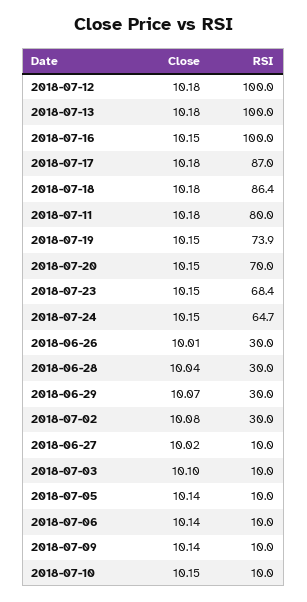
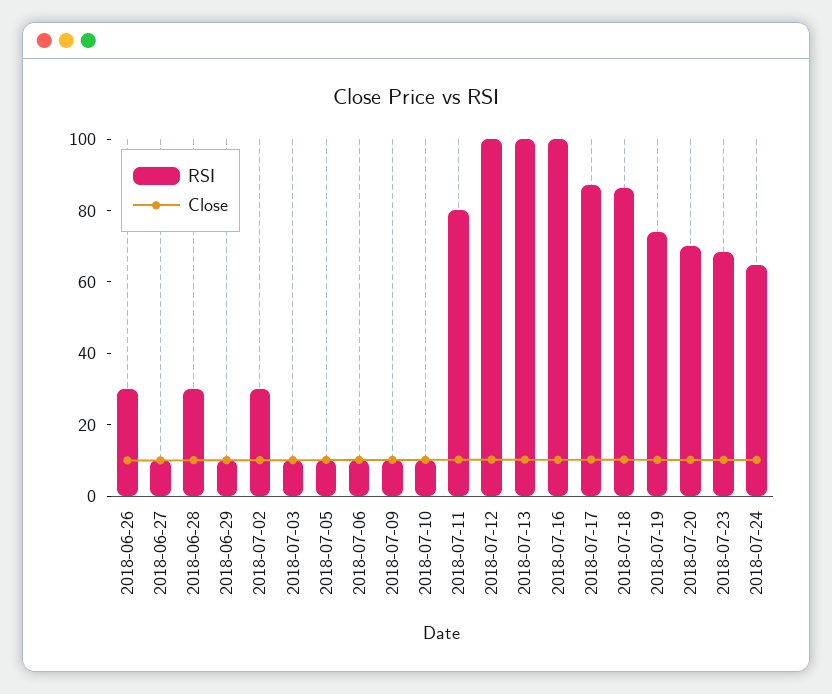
RSI, 2018-06-29: 30 -> 10

